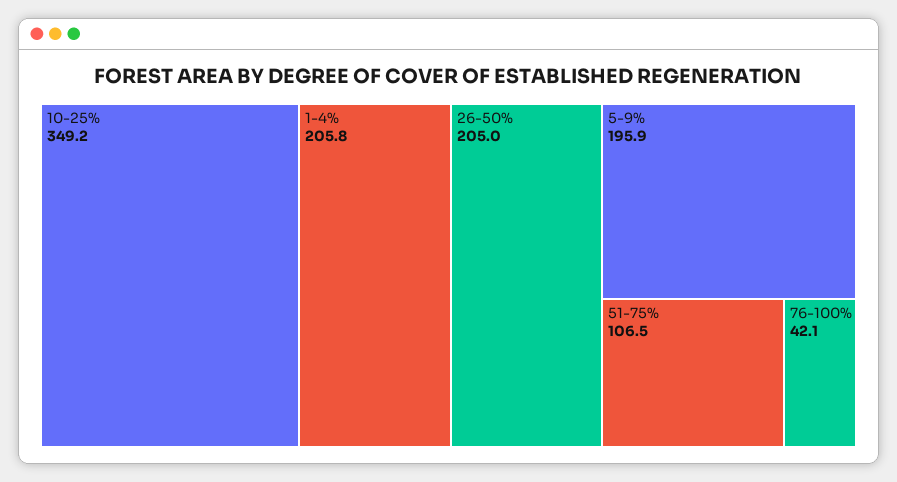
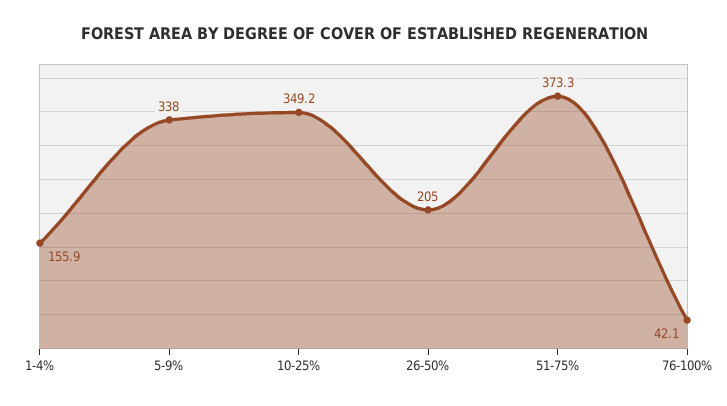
1-4%: 205.8 -> 155.9
5-9%: 195.9 -> 338
51-75%: 106.5 -> 373.3

